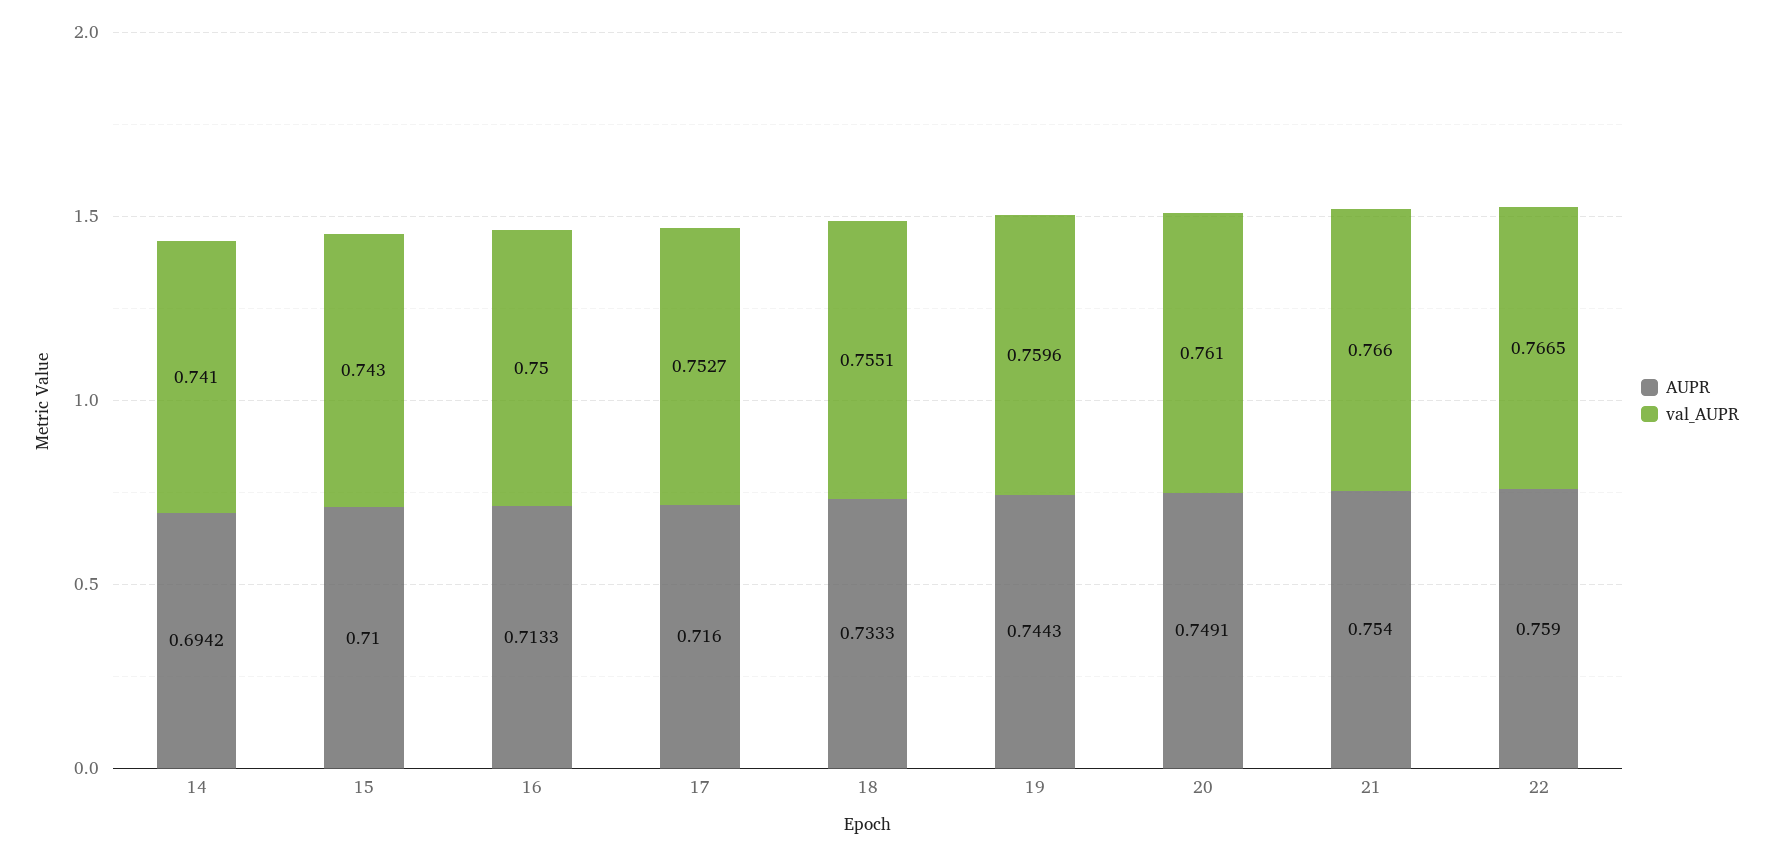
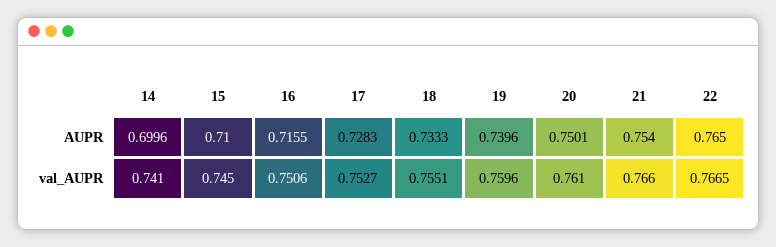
AUPR, 14: 0.6942 -> 0.6996
val_AUPR, 15: 0.743 -> 0.745
AUPR, 16: 0.7133 -> 0.7155
val_AUPR, 16: 0.75 -> 0.7506
AUPR, 17: 0.716 -> 0.7283
AUPR, 19: 0.7443 -> 0.7396
AUPR, 20: 0.7491 -> 0.7501
AUPR, 22: 0.759 -> 0.765

